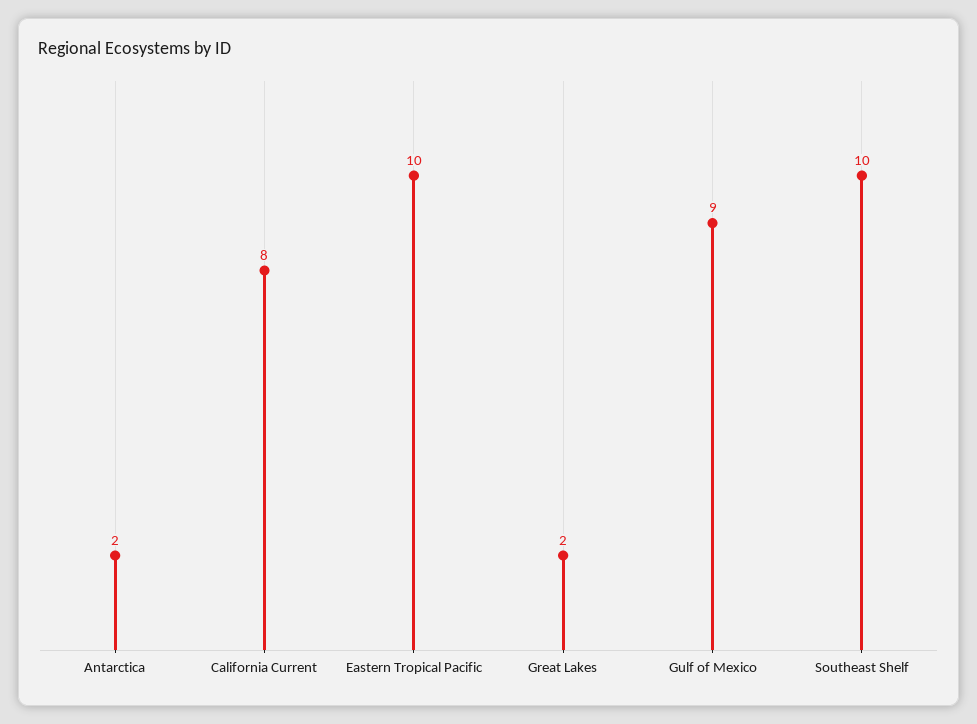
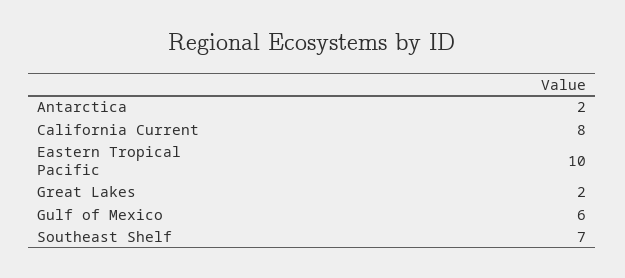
Gulf of Mexico: 9 -> 6
Southeast Shelf: 10 -> 7

